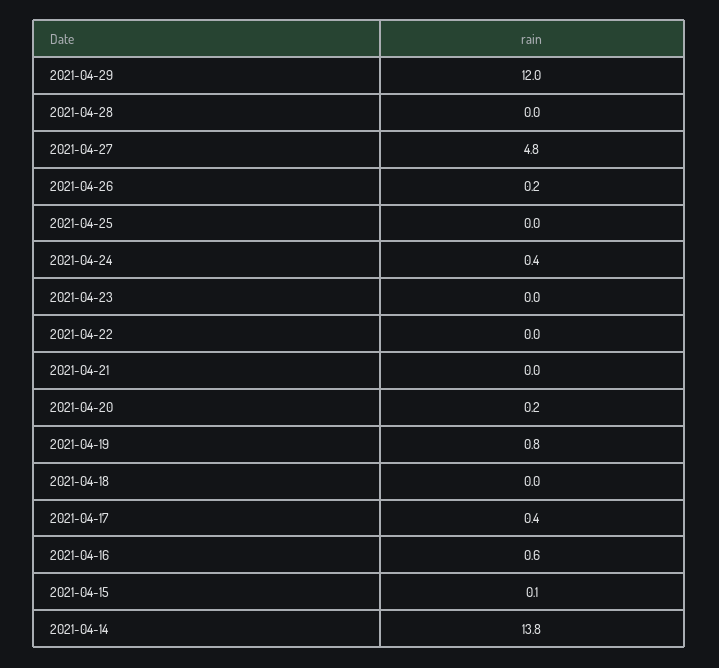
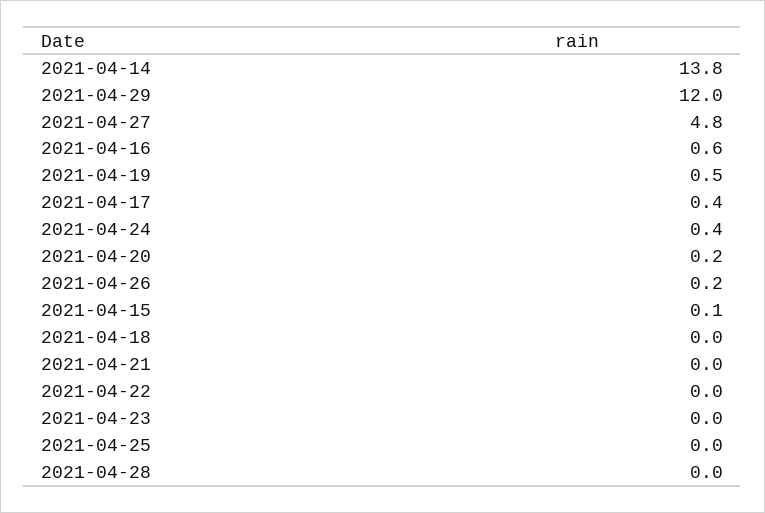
2021-04-19: 0.8 -> 0.5

